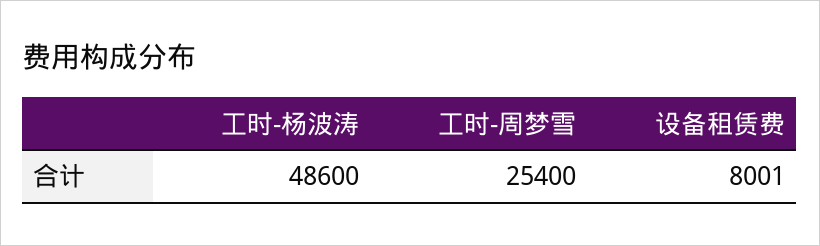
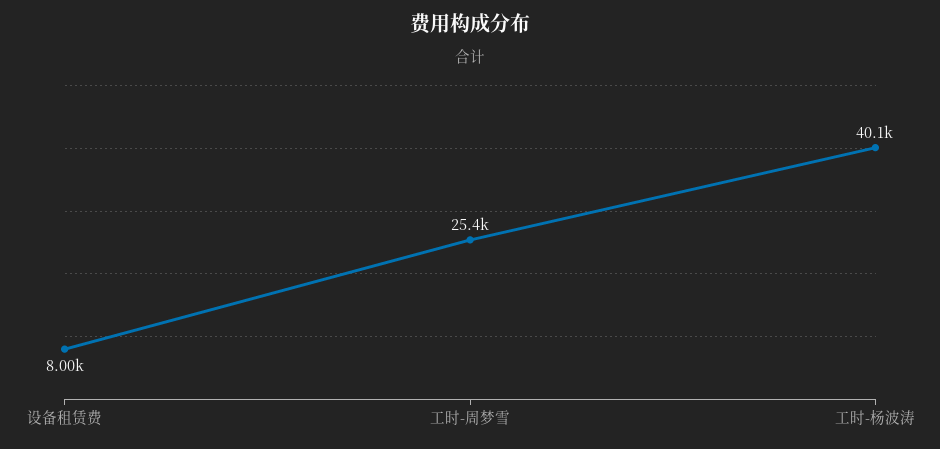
工时-杨波涛: 48600 -> 40100

